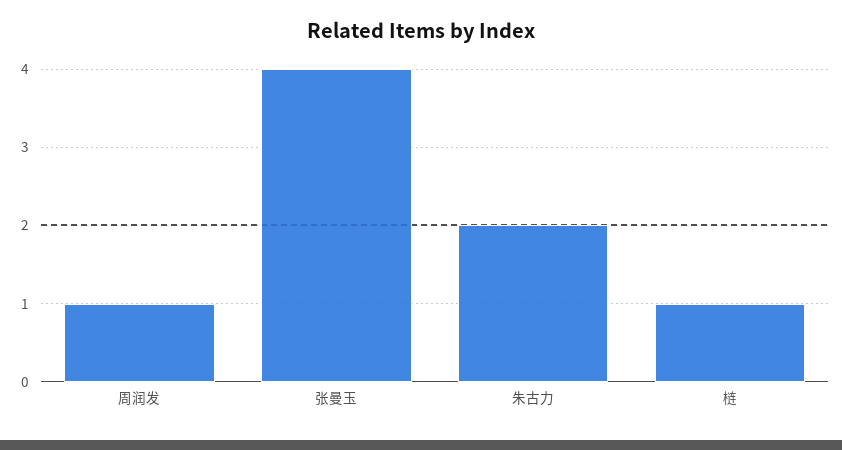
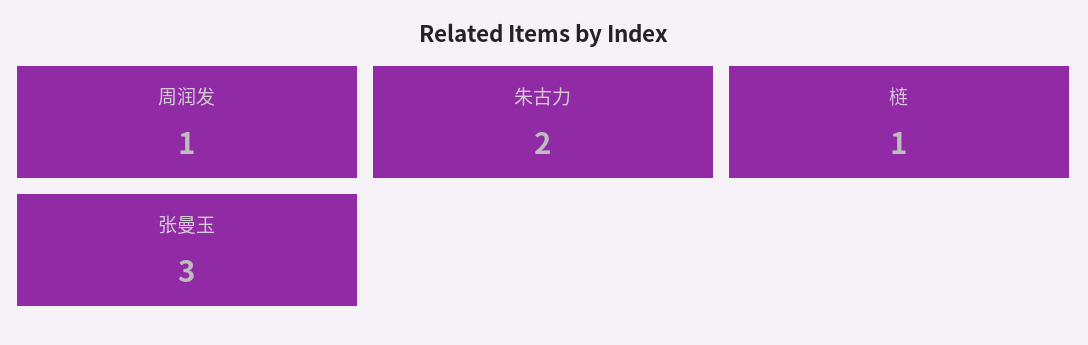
张曼玉: 4 -> 3

